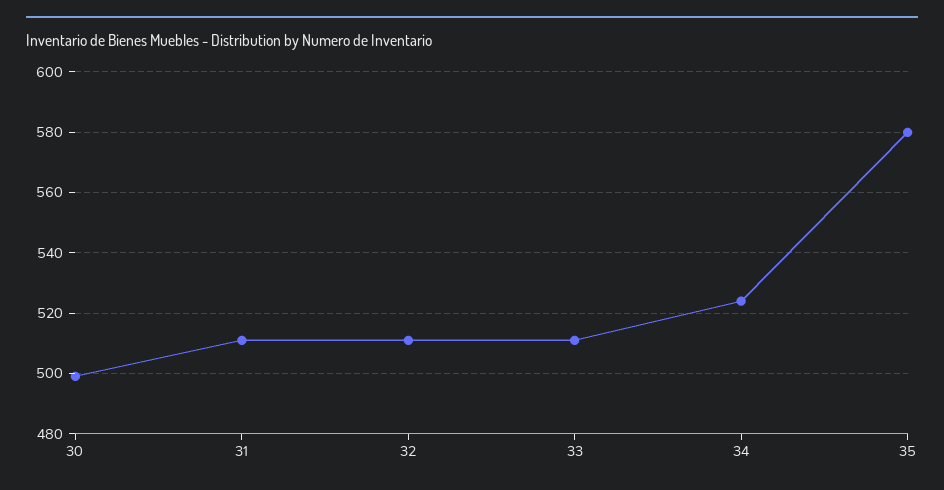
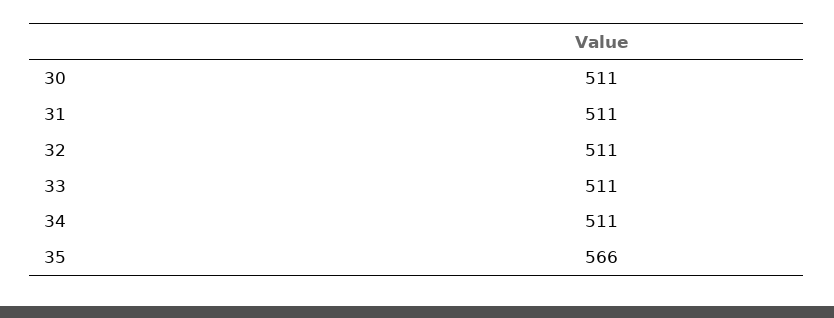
30: 500 -> 511
34: 525 -> 511
35: 580 -> 566

